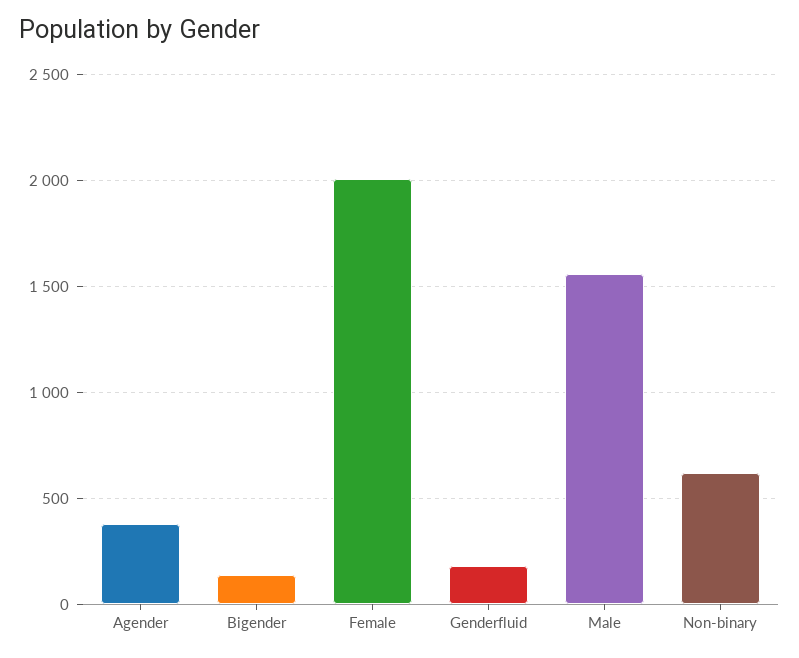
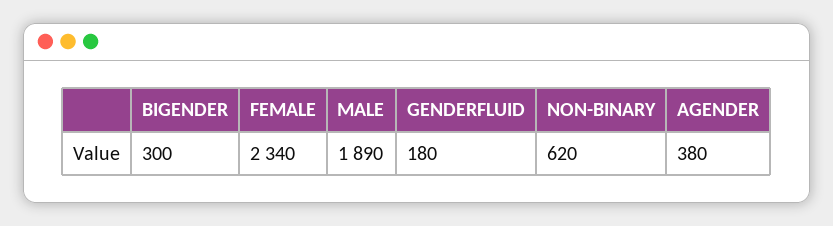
Bigender: 150 -> 300
Female: 2000 -> 2340
Male: 1550 -> 1890

